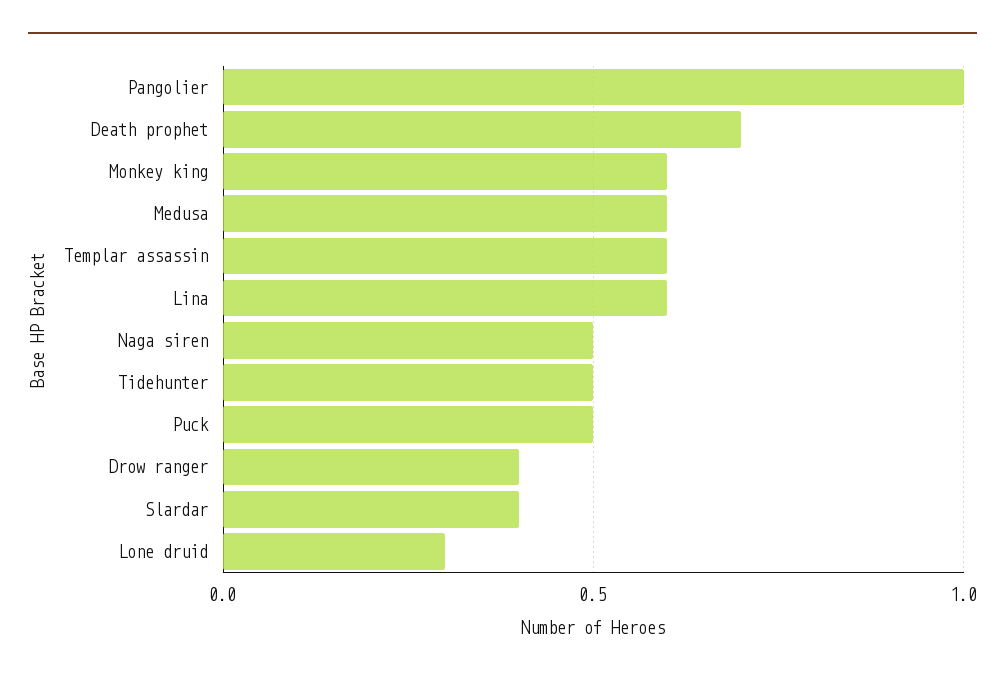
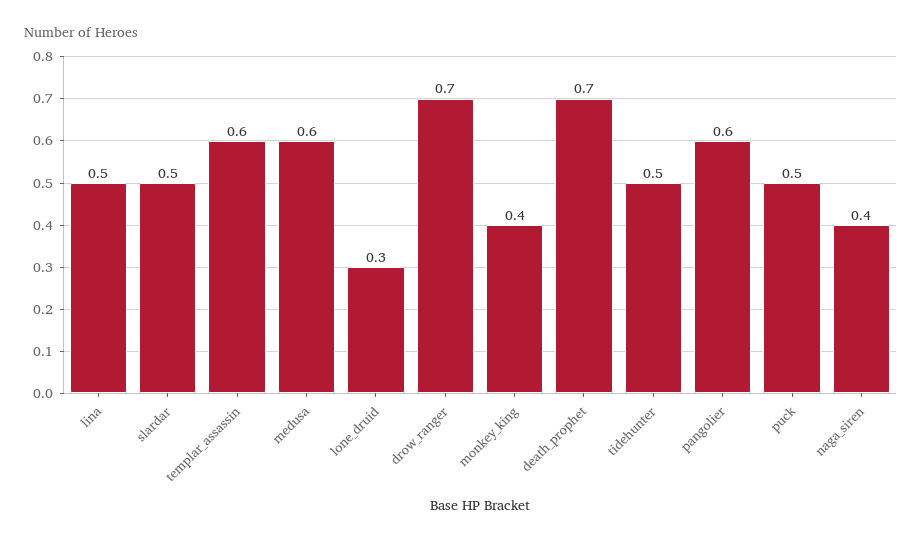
Pangolier: 1 -> 0.6
Monkey king: 0.6 -> 0.4
Lina: 0.6 -> 0.5
Naga siren: 0.5 -> 0.4
Drow ranger: 0.4 -> 0.7
Slardar: 0.4 -> 0.5

